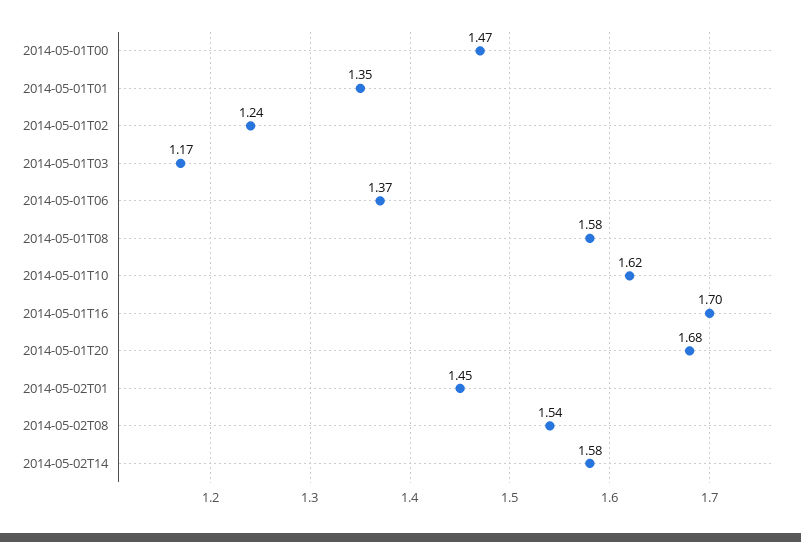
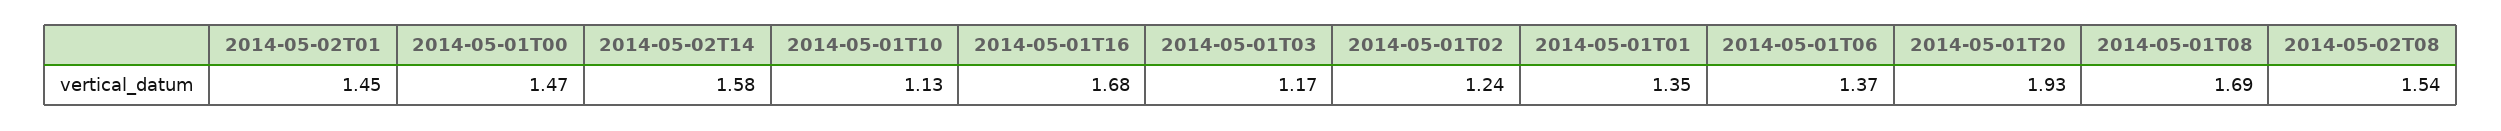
2014-05-01T08: 1.58 -> 1.69
2014-05-01T10: 1.62 -> 1.13
2014-05-01T16: 1.7 -> 1.68
2014-05-01T20: 1.68 -> 1.93

